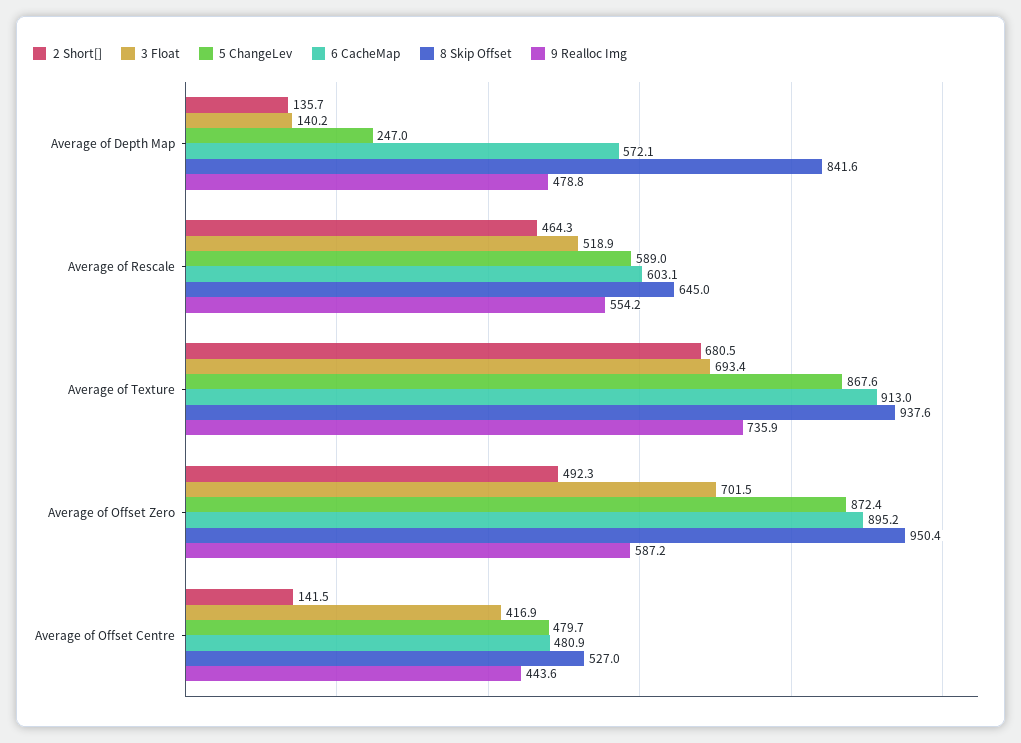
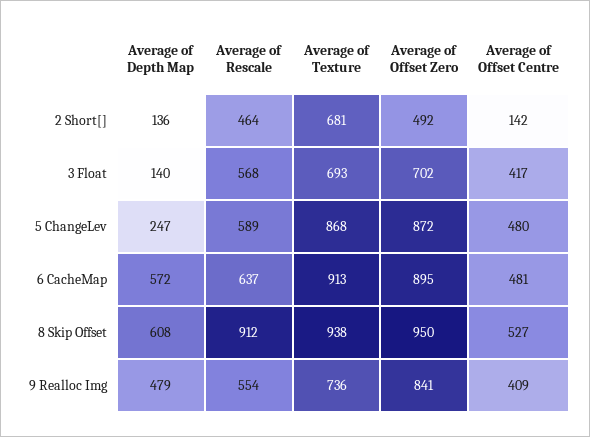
8 Skip Offset, Average of Depth Map: 841.6 -> 608
3 Float, Average of Rescale: 518.9 -> 568
6 CacheMap, Average of Rescale: 603.1 -> 637
8 Skip Offset, Average of Rescale: 645 -> 912
9 Realloc Img, Average of Offset Zero: 587.2 -> 841
9 Realloc Img, Average of Offset Centre: 443.6 -> 409

